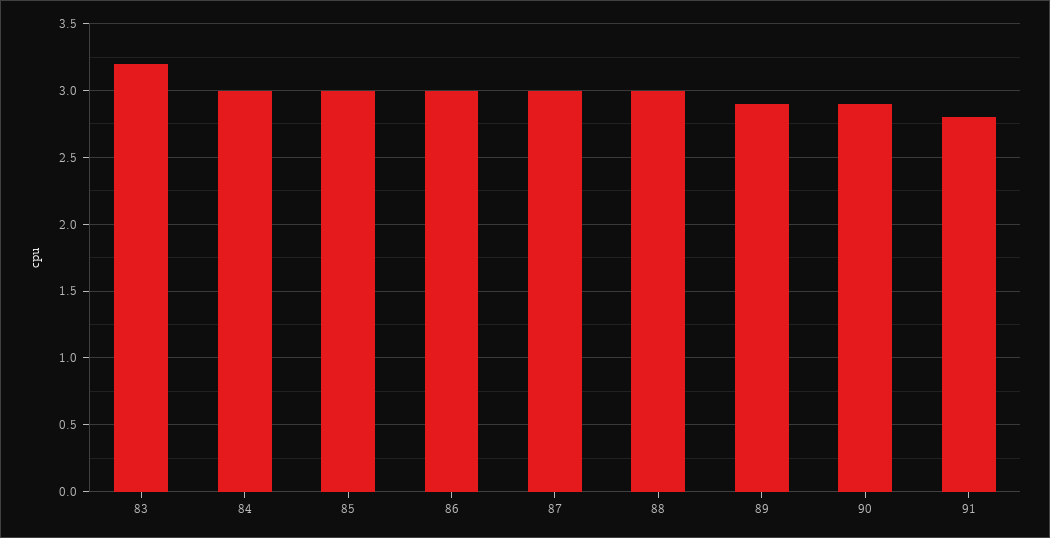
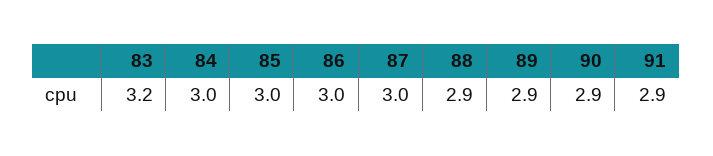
88: 3 -> 2.9
91: 2.8 -> 2.9

